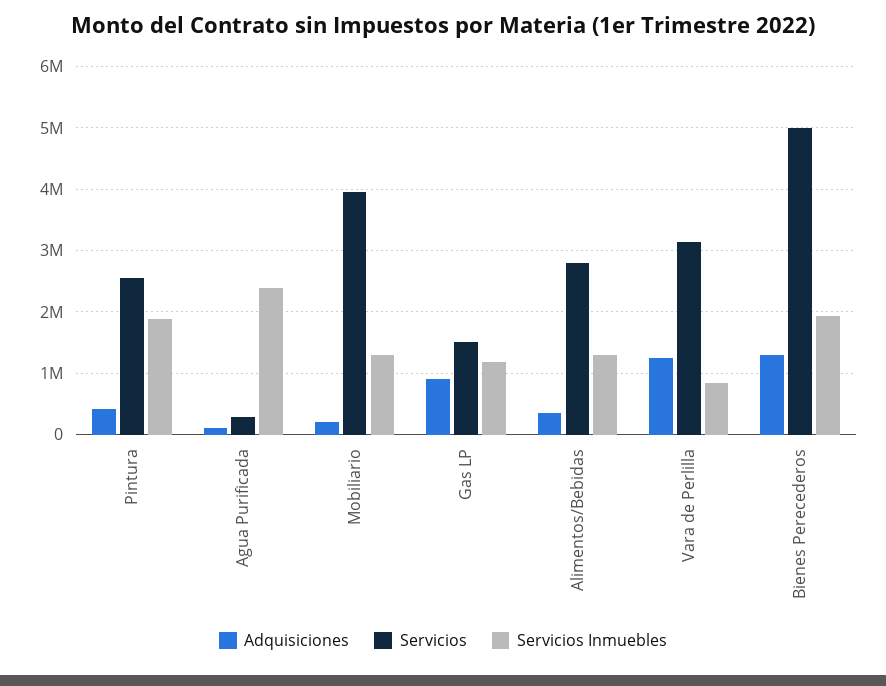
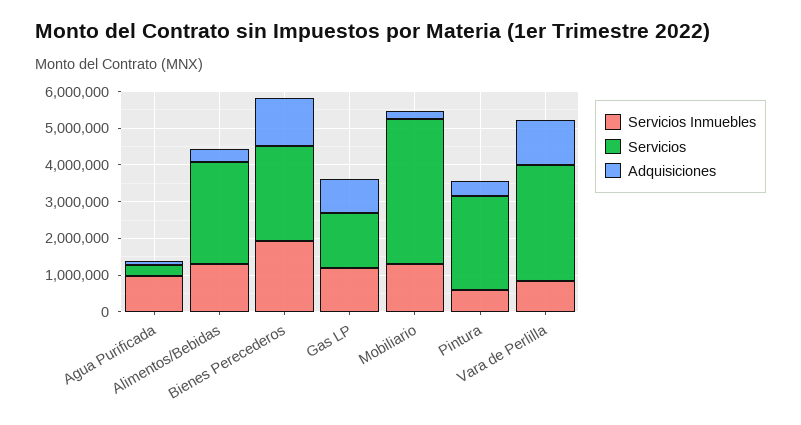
Servicios Inmuebles, Pintura: 1900000 -> 500000
Servicios Inmuebles, Agua Purificada: 2400000 -> 1000000
Servicios, Bienes Perecederos: 5000000 -> 2500000

